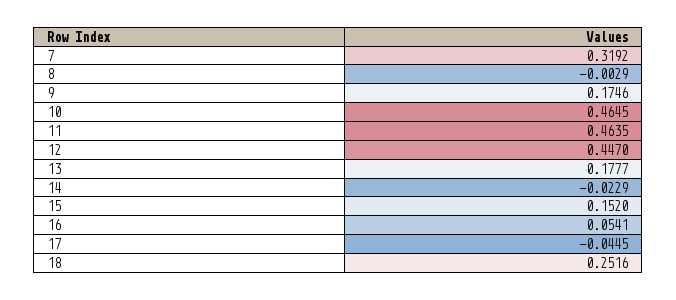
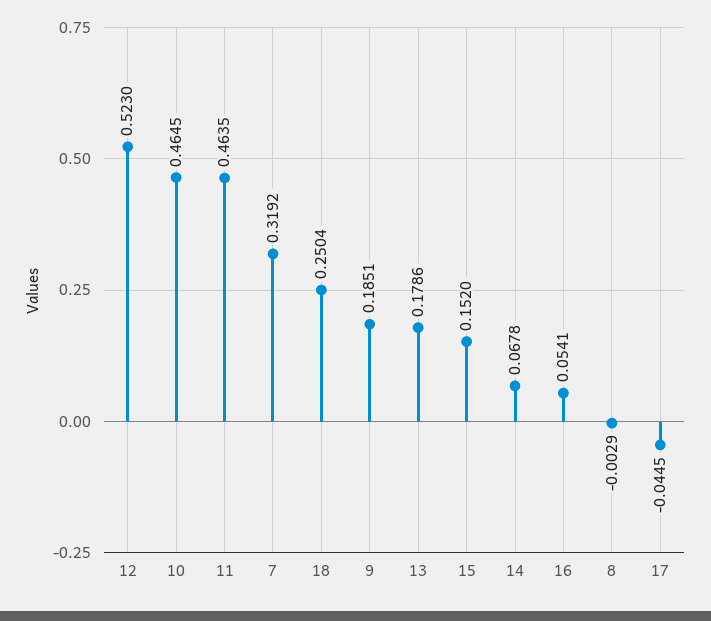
9: 0.1746 -> 0.1851
12: 0.447 -> 0.523
13: 0.1777 -> 0.1786
14: -0.0229 -> 0.0678
18: 0.2516 -> 0.2504

